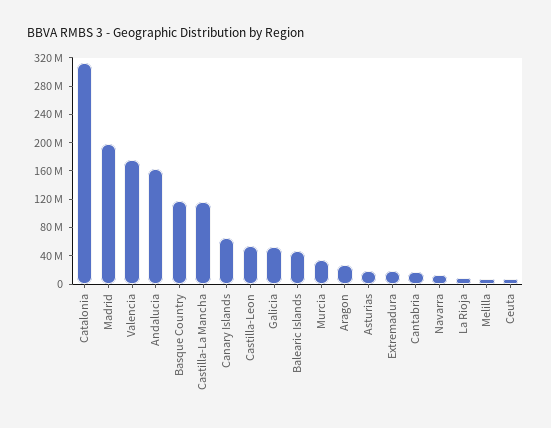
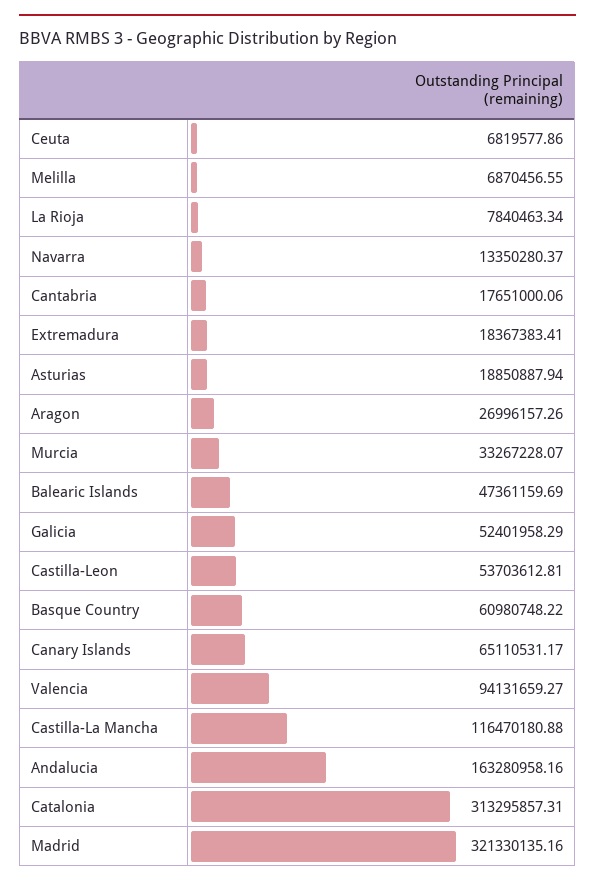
Madrid: 200000000 -> 321330135.16
Valencia: 180000000 -> 94131659.27
Basque Country: 120000000 -> 60980748.22

